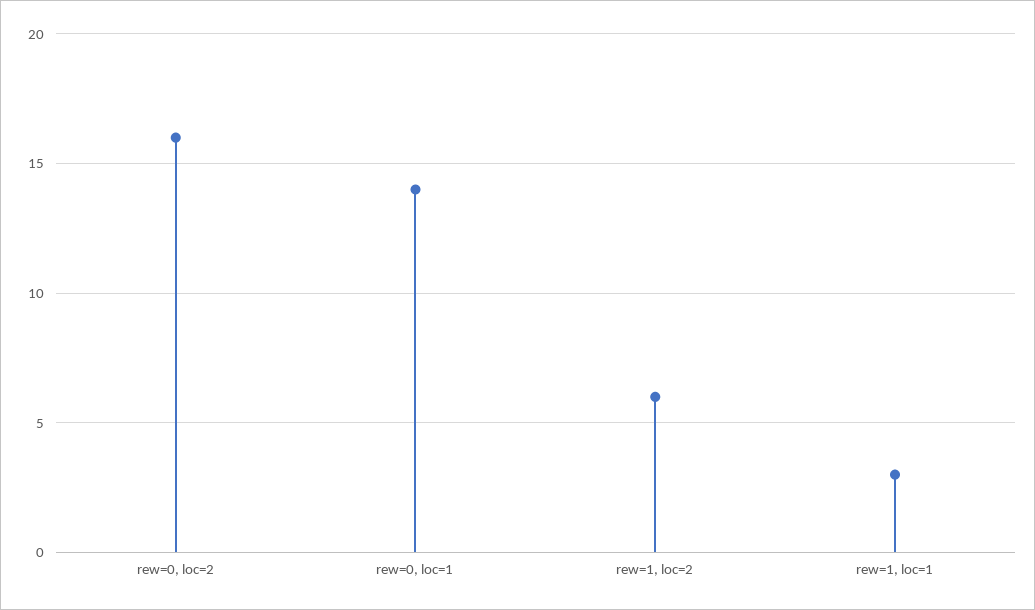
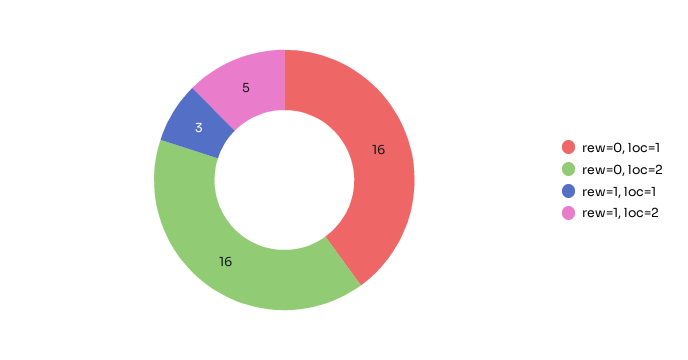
rew=0, loc=1: 14 -> 16
rew=1, loc=2: 6 -> 5

